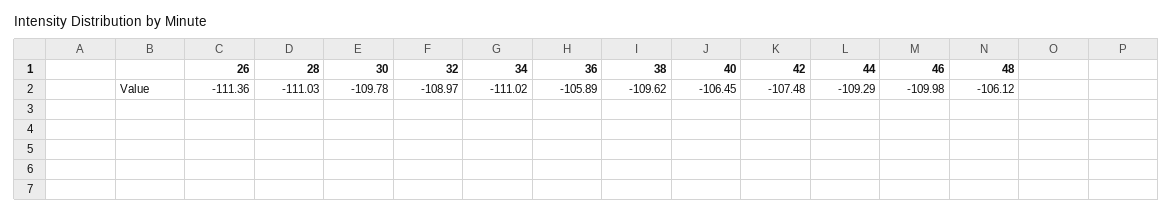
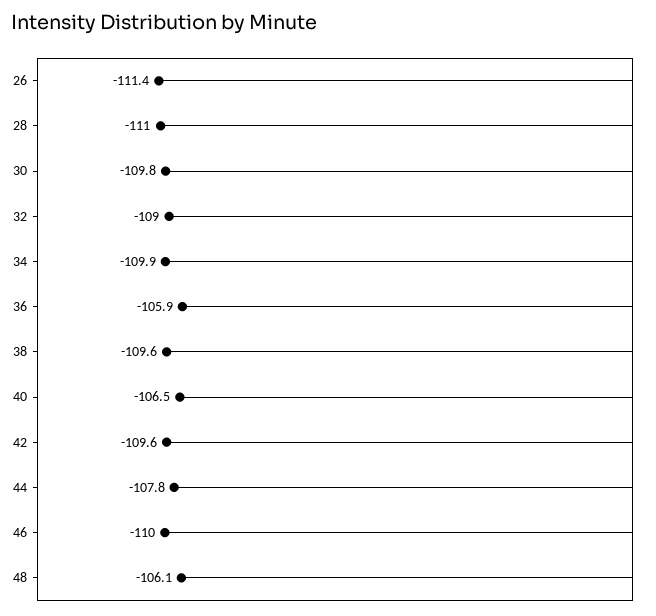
34: -111.02 -> -109.9
42: -107.48 -> -109.6
44: -109.29 -> -107.8

